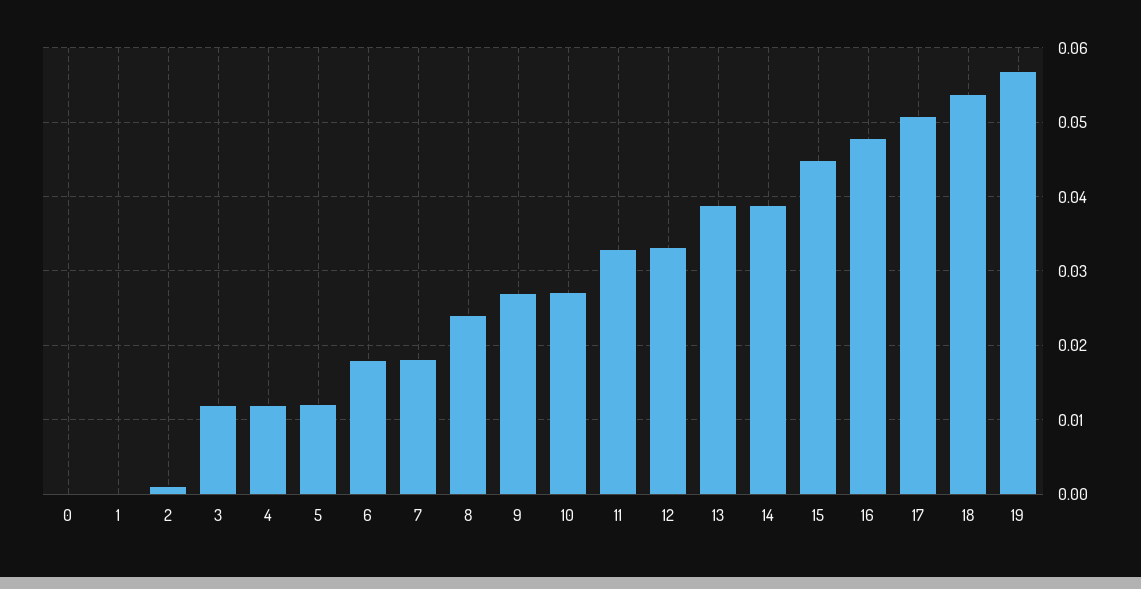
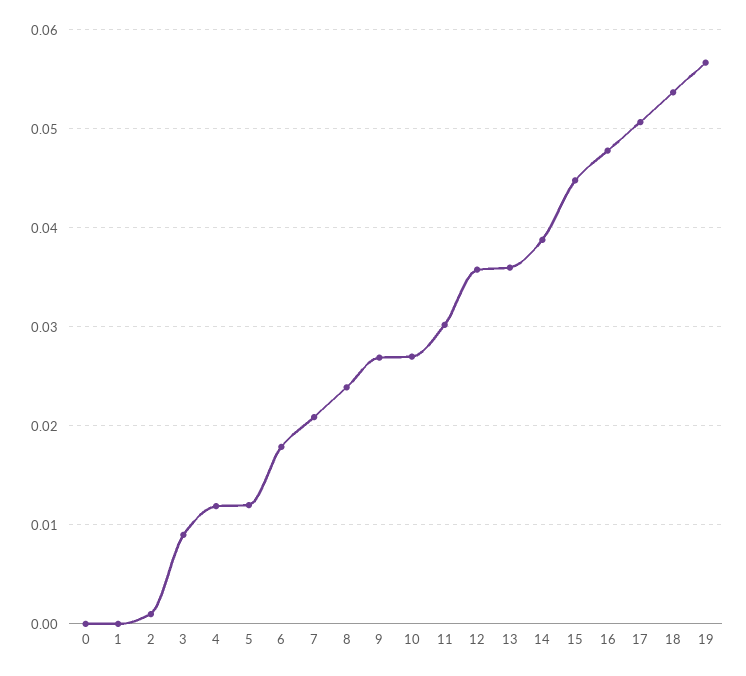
3: 0.012 -> 0.009
7: 0.018 -> 0.021
11: 0.033 -> 0.03
12: 0.033 -> 0.036
13: 0.039 -> 0.036

